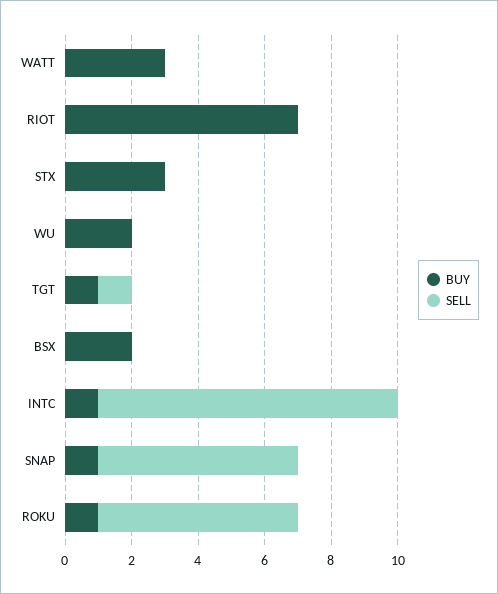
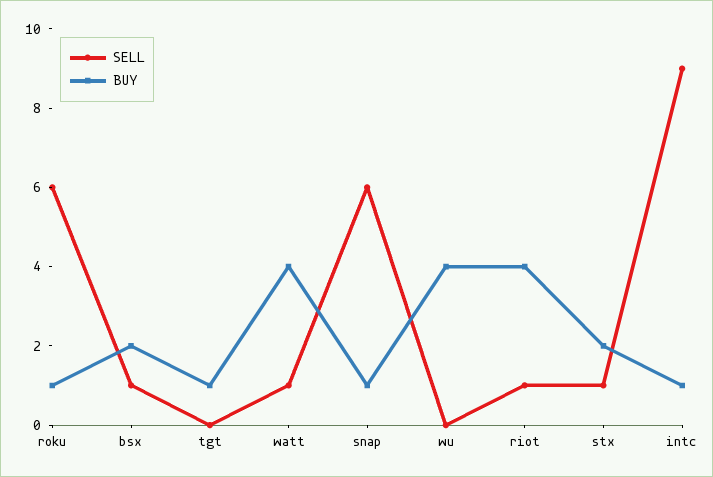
BUY, WATT: 3 -> 4
SELL, WATT: 0 -> 1
BUY, RIOT: 7 -> 4
SELL, RIOT: 0 -> 1
BUY, STX: 3 -> 2
SELL, STX: 0 -> 1
BUY, WU: 2 -> 4
SELL, TGT: 1 -> 0
SELL, BSX: 0 -> 1

